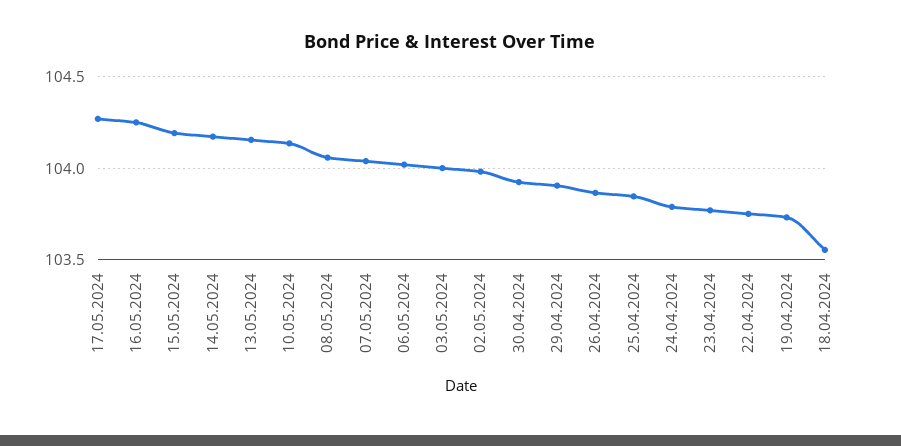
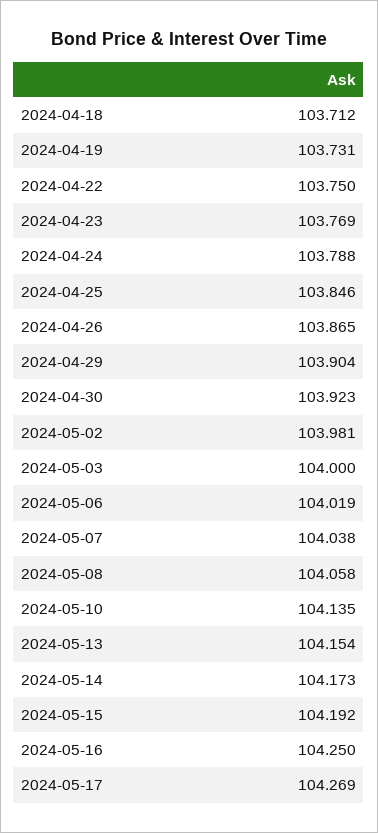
18.04.2024: 103.55 -> 103.712

